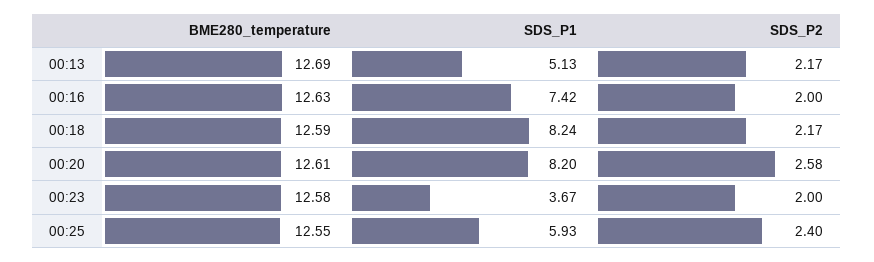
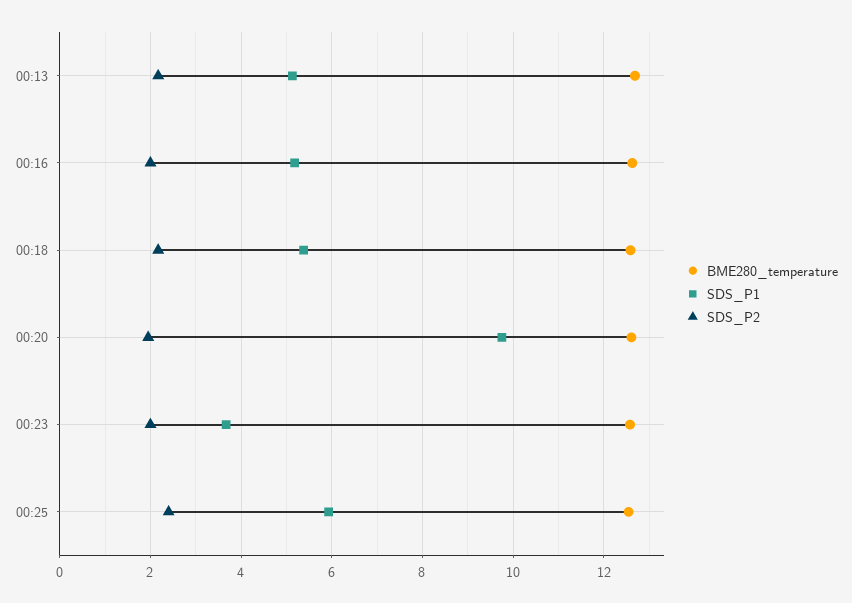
SDS_P1, 00:16: 7.42 -> 5.2
SDS_P1, 00:18: 8.24 -> 5.4
SDS_P1, 00:20: 8.2 -> 9.8
SDS_P2, 00:20: 2.58 -> 2

